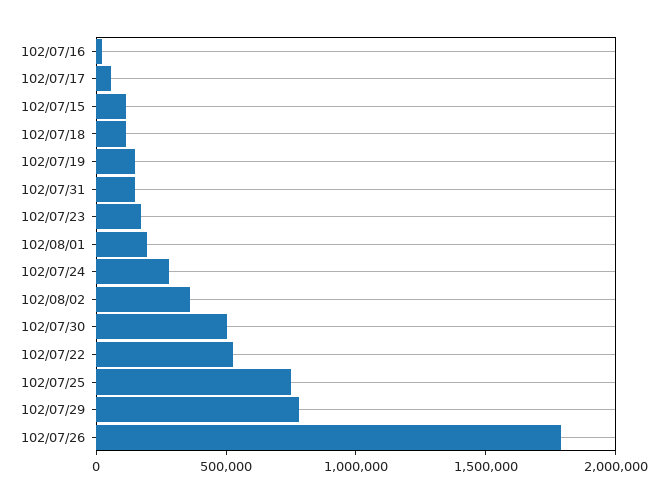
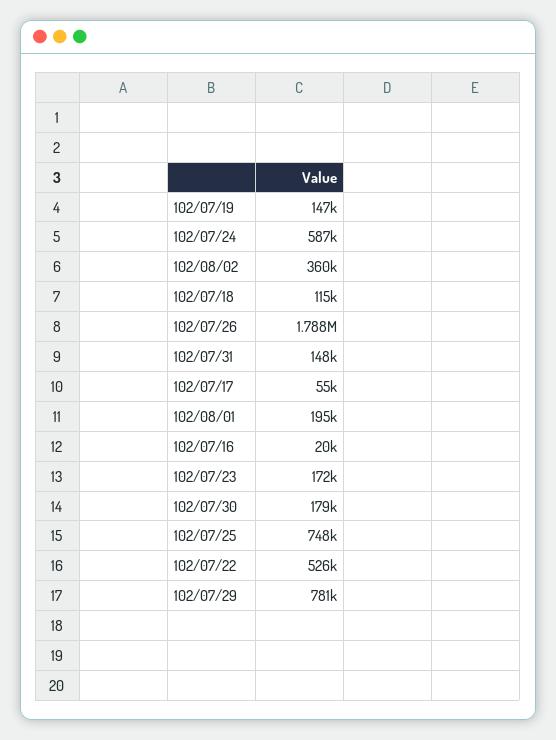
102/07/15: 100000 -> none
102/07/24: 300000 -> 587000
102/07/30: 500000 -> 179000

